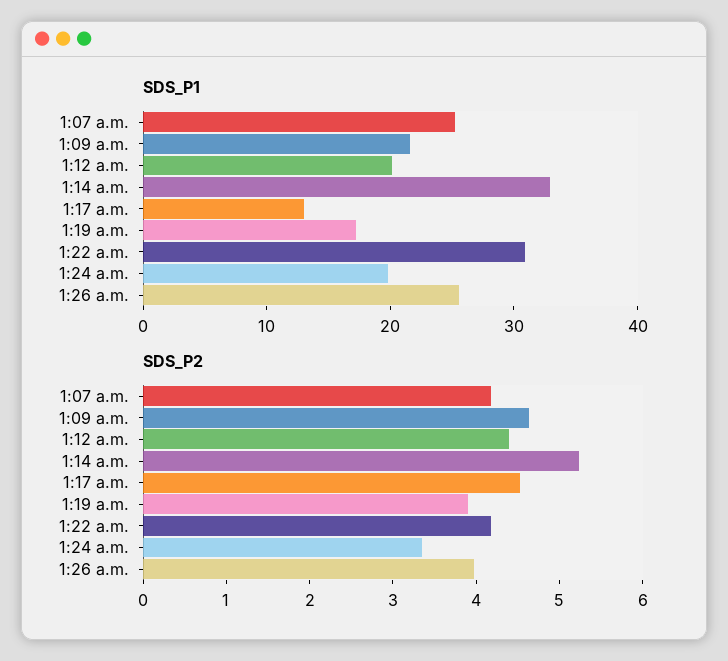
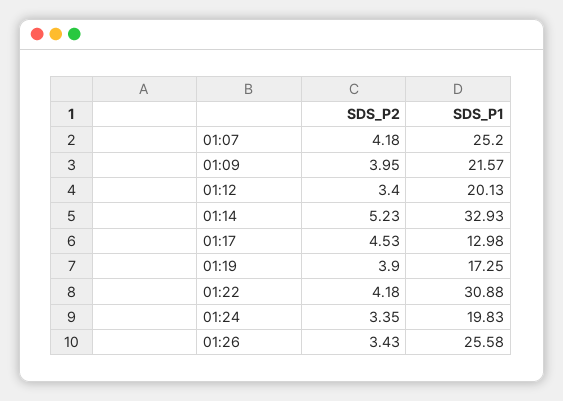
SDS_P2, 1:09 a.m.: 4.6 -> 3.95
SDS_P2, 1:12 a.m.: 4.4 -> 3.4
SDS_P2, 1:26 a.m.: 4 -> 3.43

